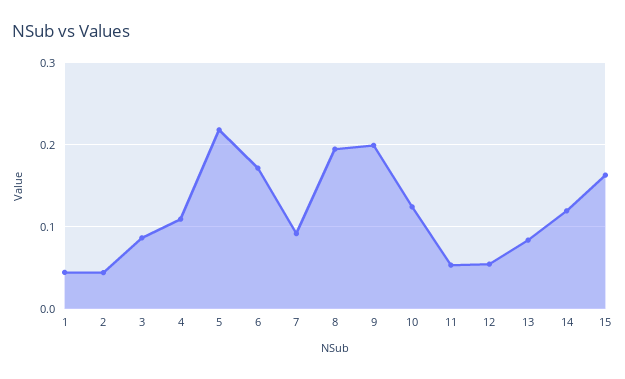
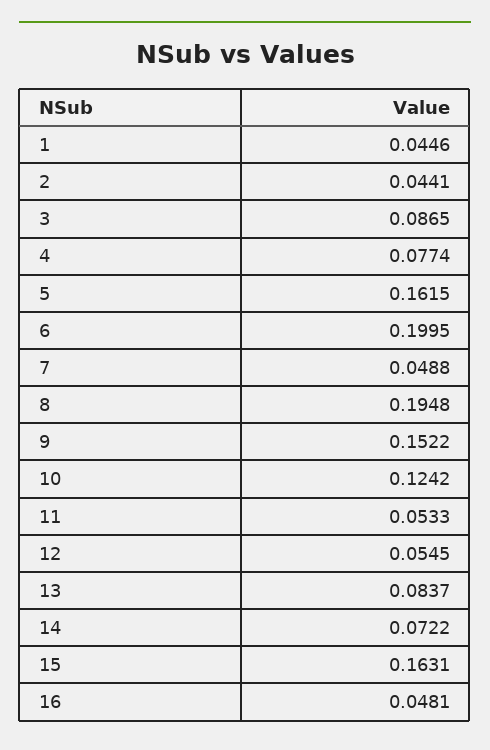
4: 0.11 -> 0.0774
5: 0.22 -> 0.1615
6: 0.17 -> 0.1995
7: 0.09 -> 0.0488
9: 0.2 -> 0.1522
14: 0.12 -> 0.0722
16: none -> 0.0481

